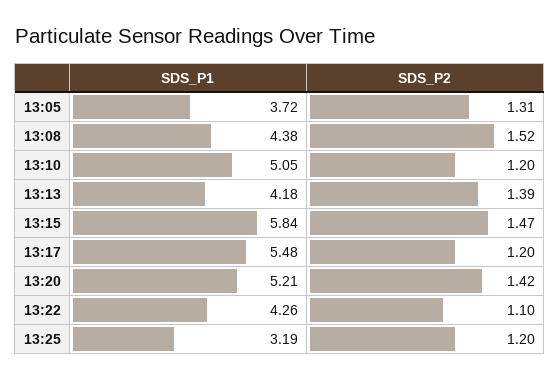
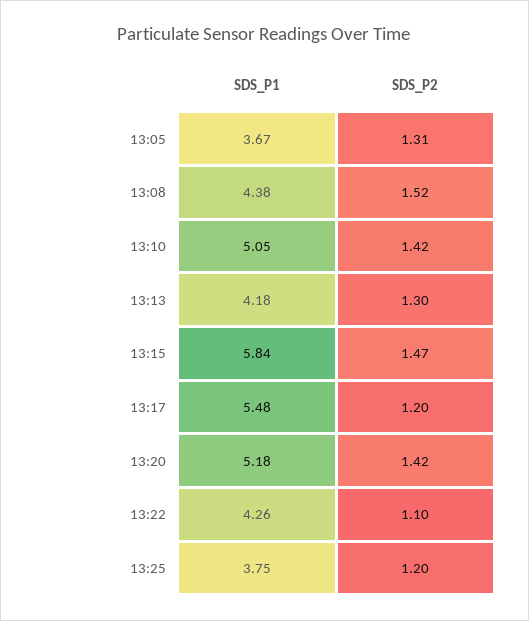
SDS_P1, 13:05: 3.72 -> 3.67
SDS_P2, 13:10: 1.2 -> 1.42
SDS_P2, 13:13: 1.39 -> 1.3
SDS_P1, 13:20: 5.21 -> 5.18
SDS_P1, 13:25: 3.19 -> 3.75

